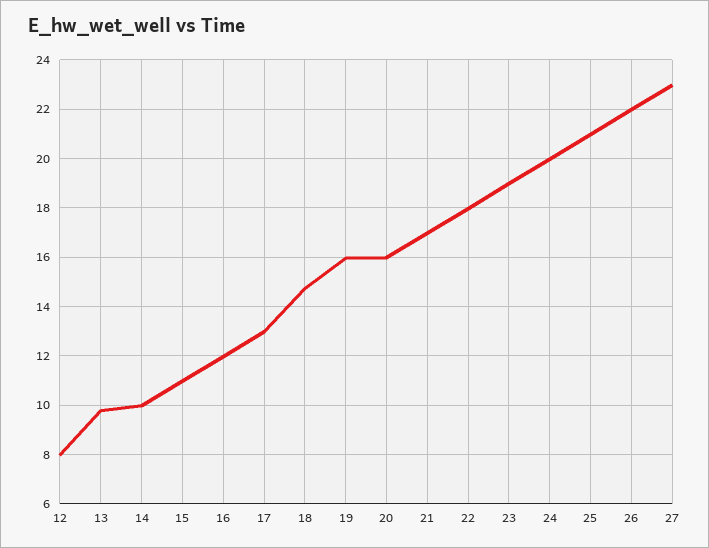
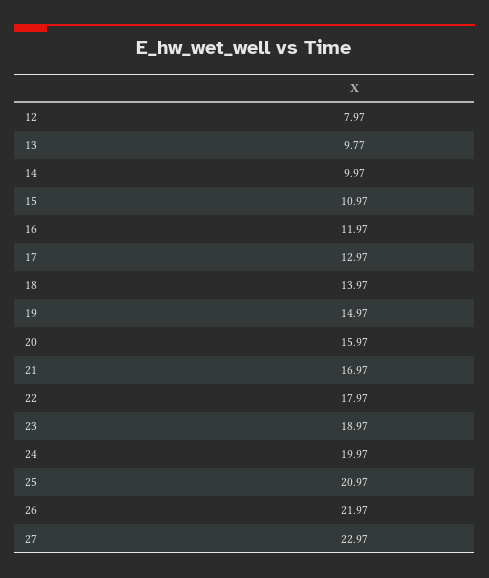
18: 14.75 -> 13.97
19: 16 -> 14.97

